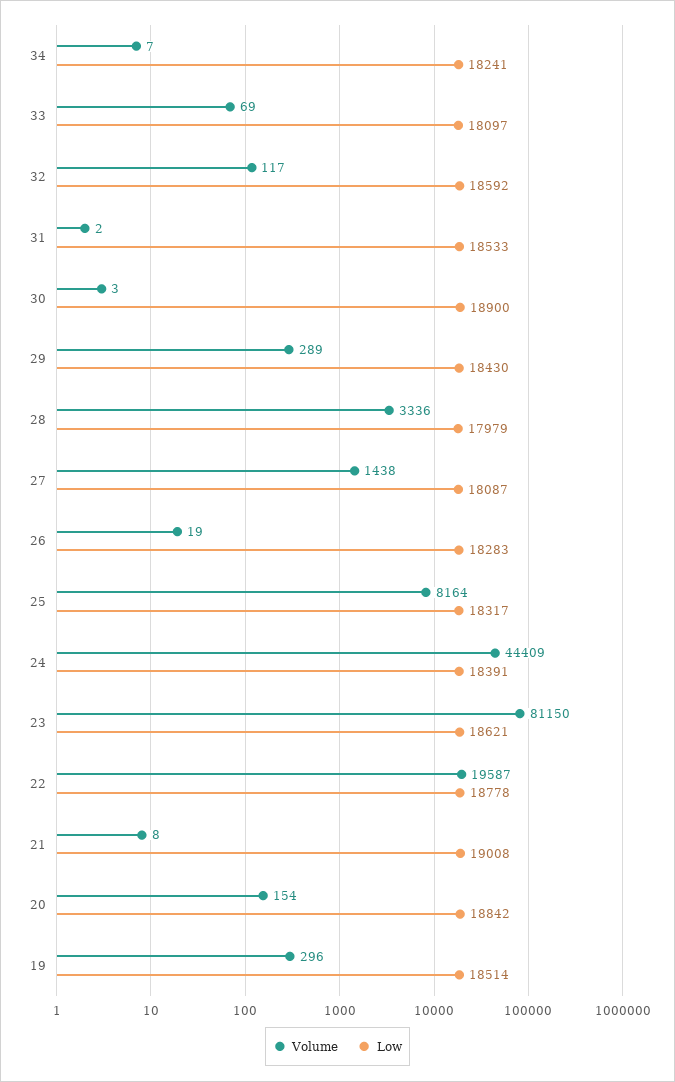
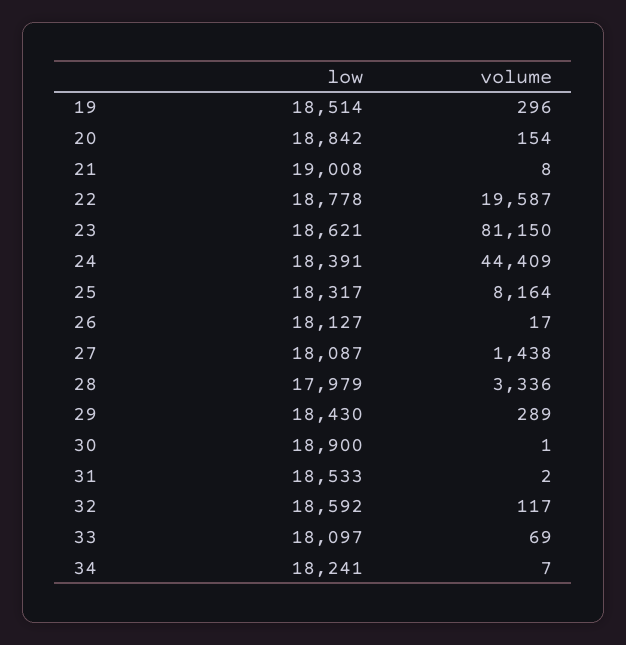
Volume, 30: 3 -> 1
Volume, 26: 19 -> 17
Low, 26: 18283 -> 18127

